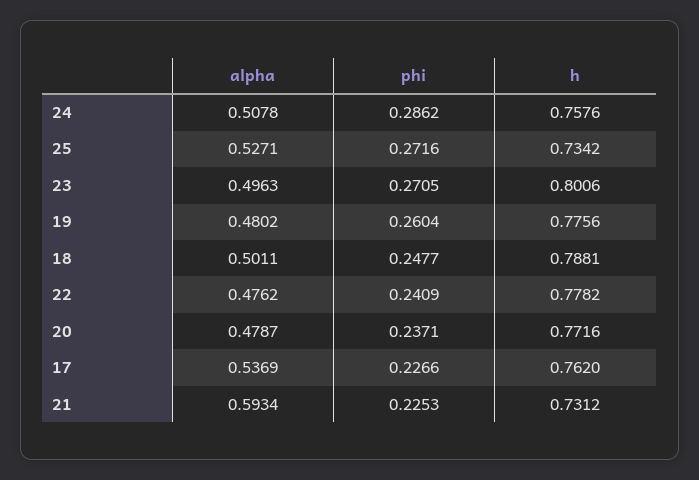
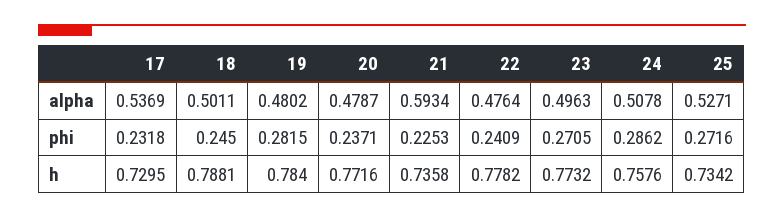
h, 23: 0.8006 -> 0.7732
phi, 19: 0.2604 -> 0.2815
h, 19: 0.7756 -> 0.784
phi, 18: 0.2477 -> 0.245
alpha, 22: 0.4762 -> 0.4764
phi, 17: 0.2266 -> 0.2318
h, 17: 0.762 -> 0.7295
h, 21: 0.7312 -> 0.7358

